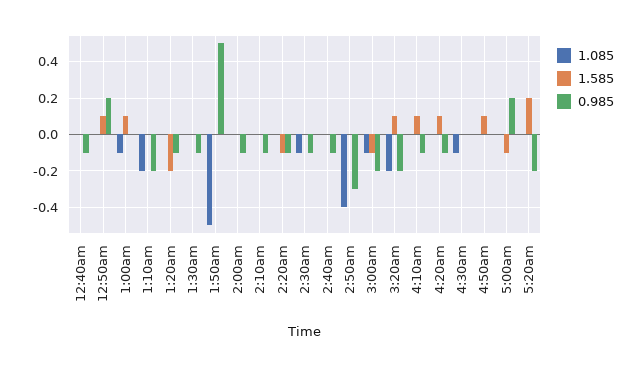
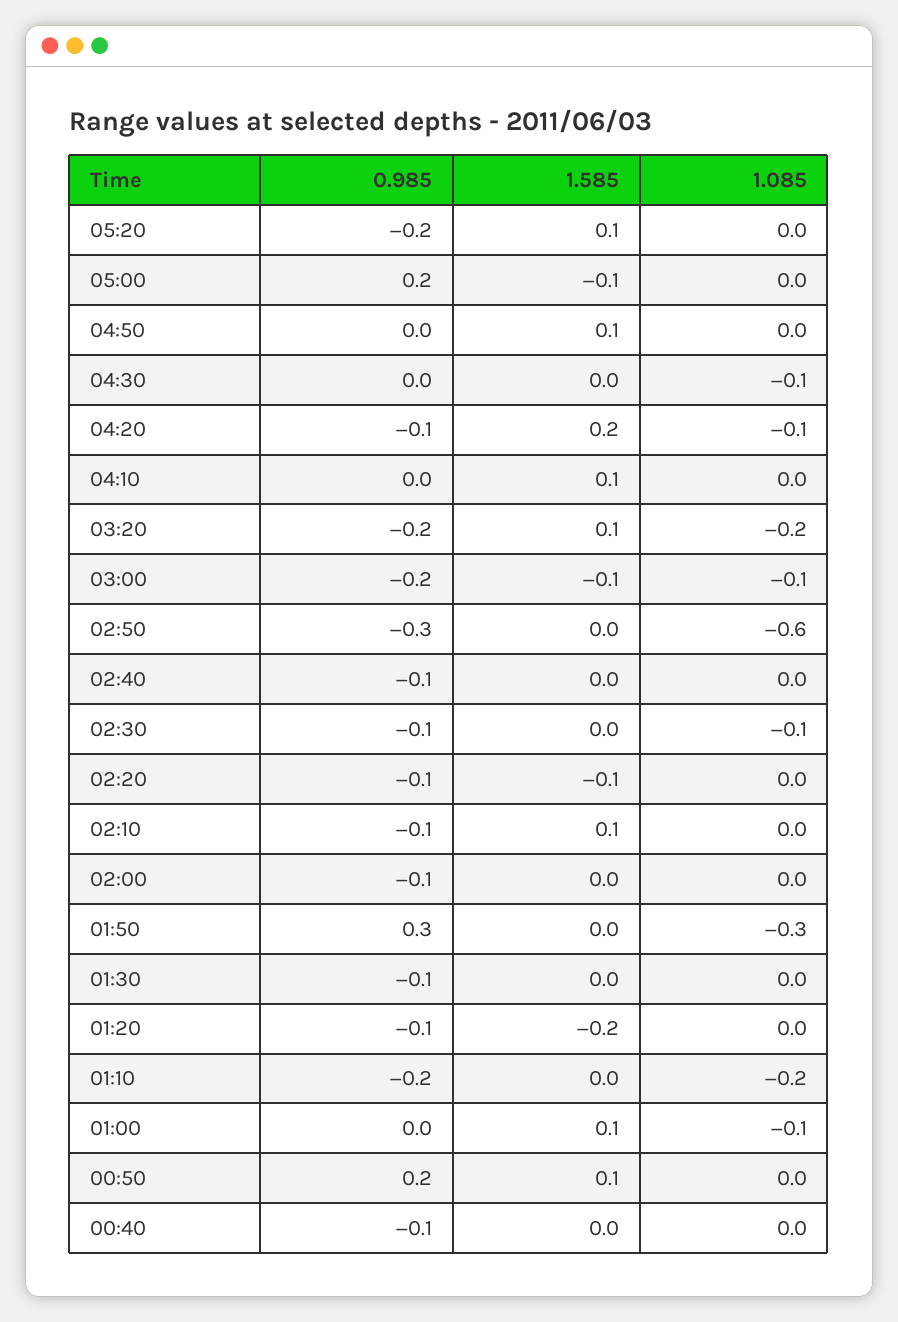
1.085, 1:50am: -0.5 -> -0.3
0.985, 1:50am: 0.5 -> 0.3
1.585, 2:10am: 0 -> 0.1
1.085, 2:50am: -0.4 -> -0.6
0.985, 4:10am: -0.1 -> 0
1.085, 4:20am: 0 -> -0.1
1.585, 4:20am: 0.1 -> 0.2
1.585, 5:20am: 0.2 -> 0.1

